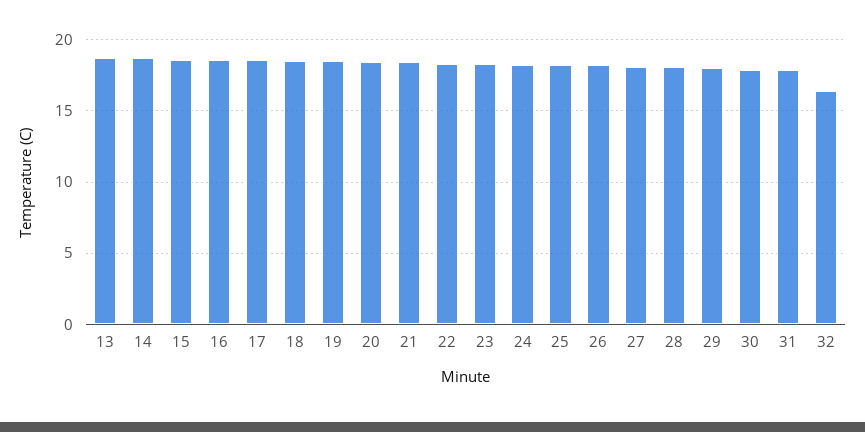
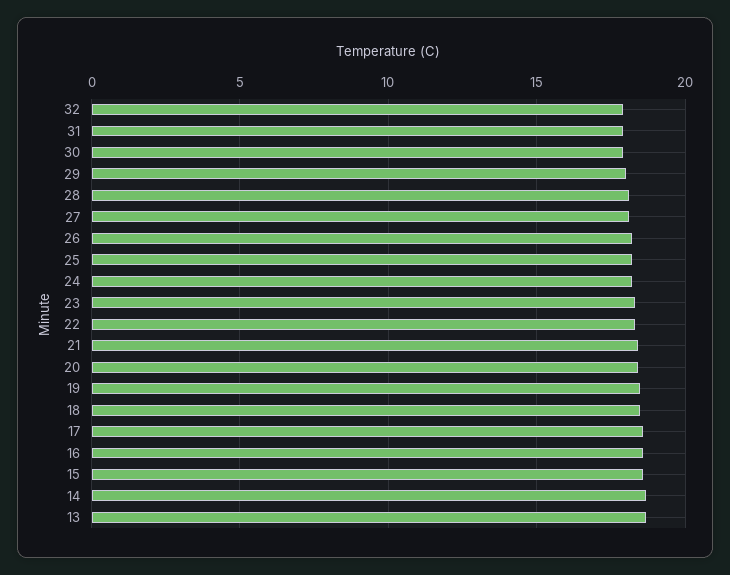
32: 16.5 -> 18

